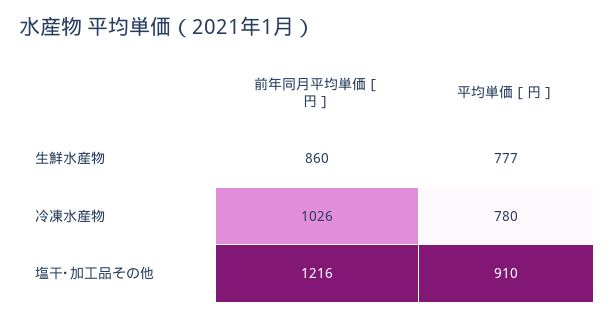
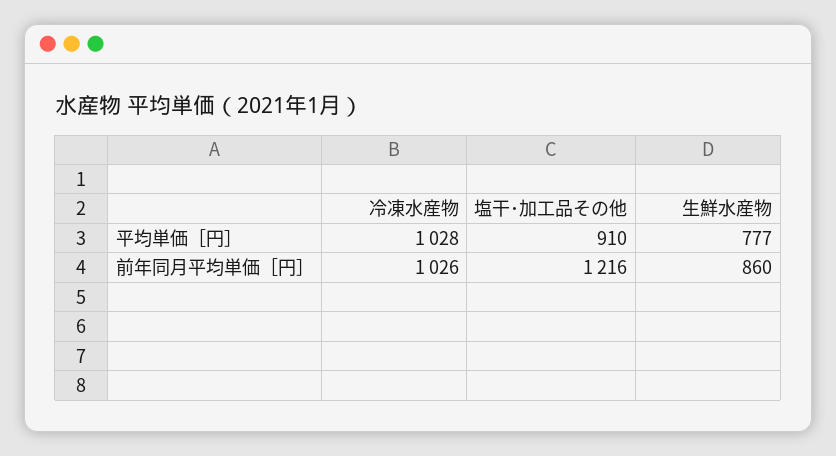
平均単価［円］, 冷凍水産物: 780 -> 1028

